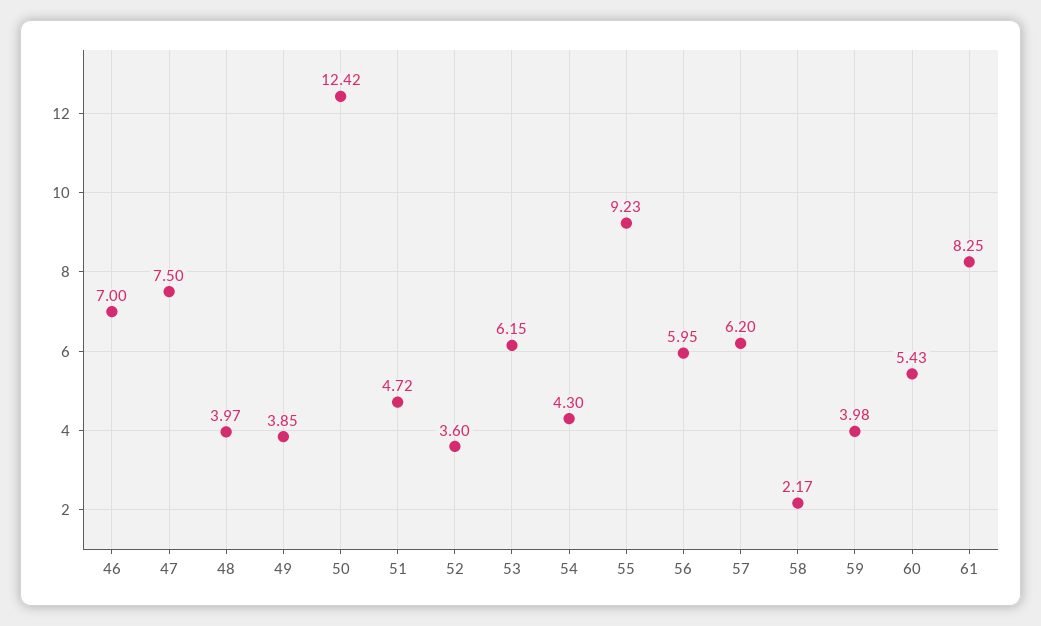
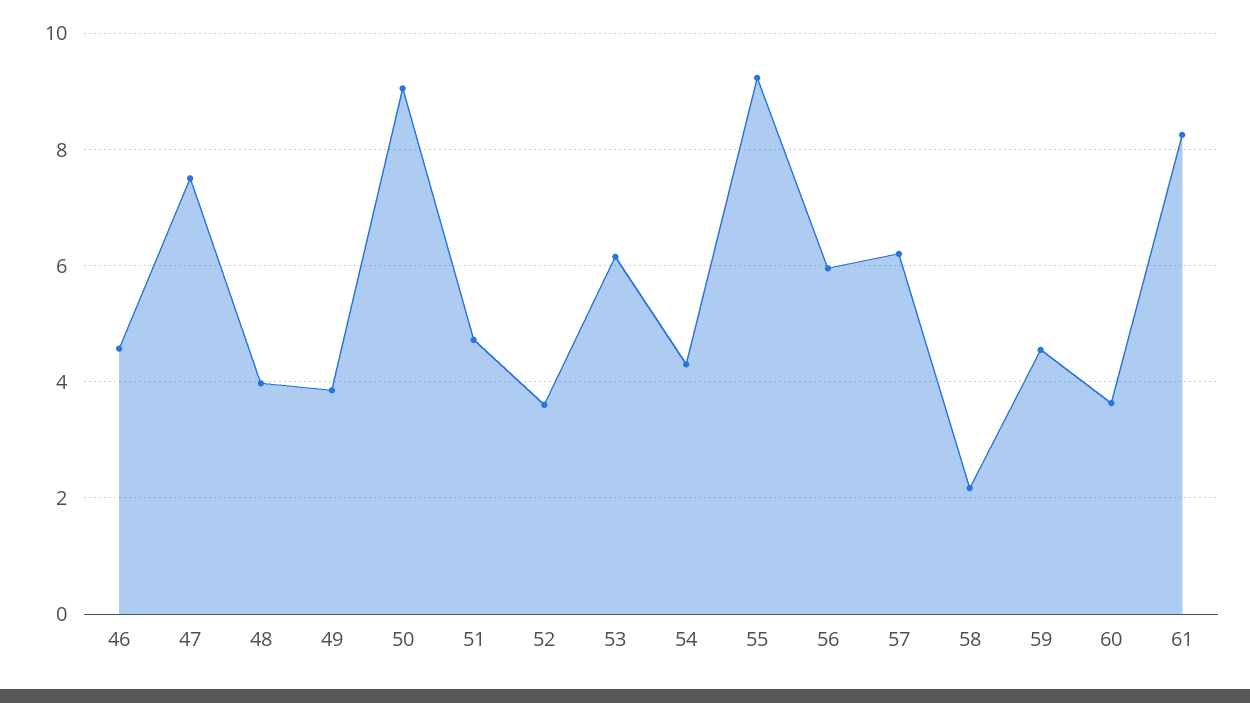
46: 7 -> 4.6
50: 12.42 -> 9
59: 3.98 -> 4.6
60: 5.43 -> 3.6

